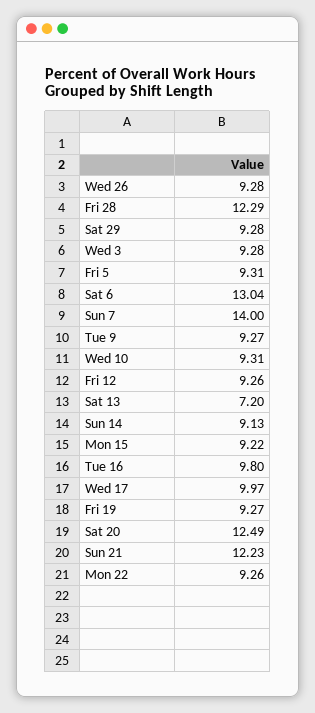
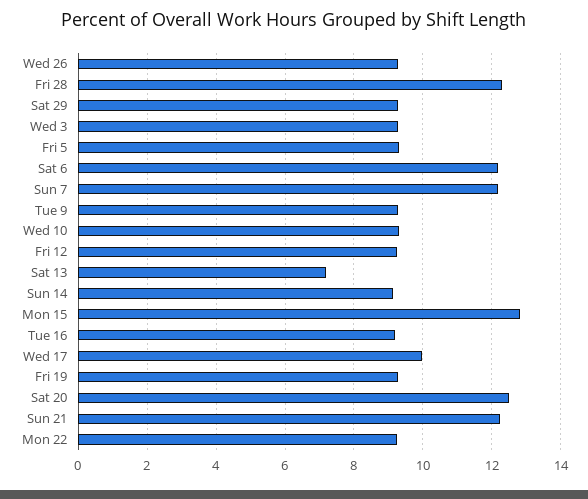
Sat 6: 13.04 -> 12.2
Sun 7: 14 -> 12.2
Mon 15: 9.22 -> 12.8
Tue 16: 9.8 -> 9.2

